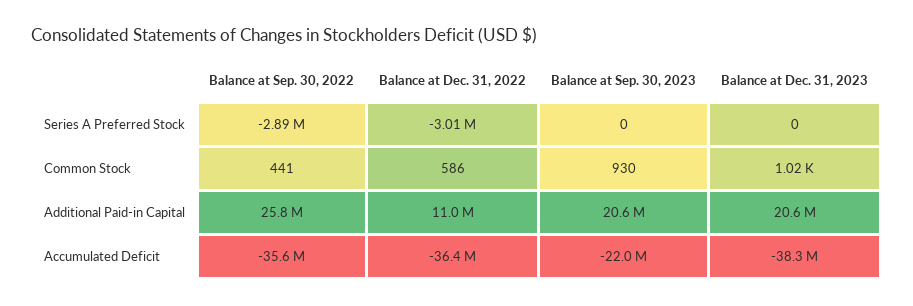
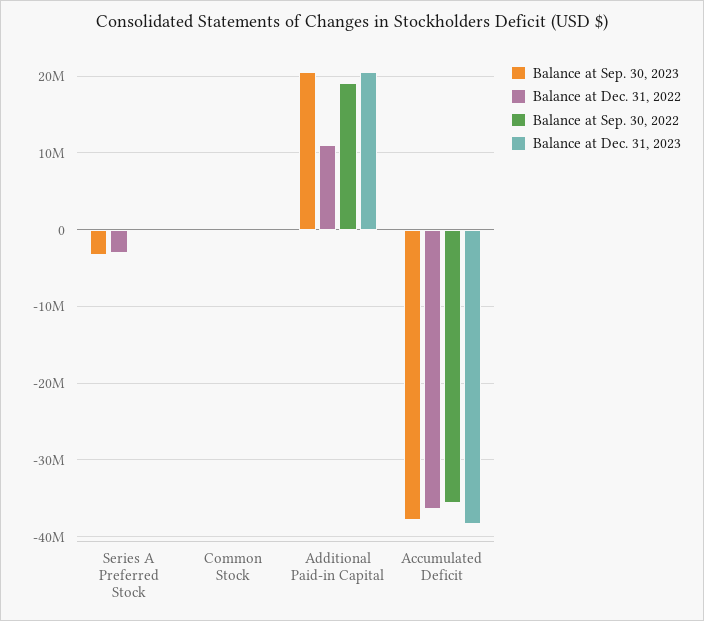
Balance at Sep. 30, 2022, Series A Preferred Stock: -2890000 -> 0
Balance at Sep. 30, 2023, Series A Preferred Stock: 0 -> -3000000
Balance at Sep. 30, 2022, Additional Paid-in Capital: 25800000 -> 19000000
Balance at Sep. 30, 2023, Accumulated Deficit: -22000000 -> -38000000

